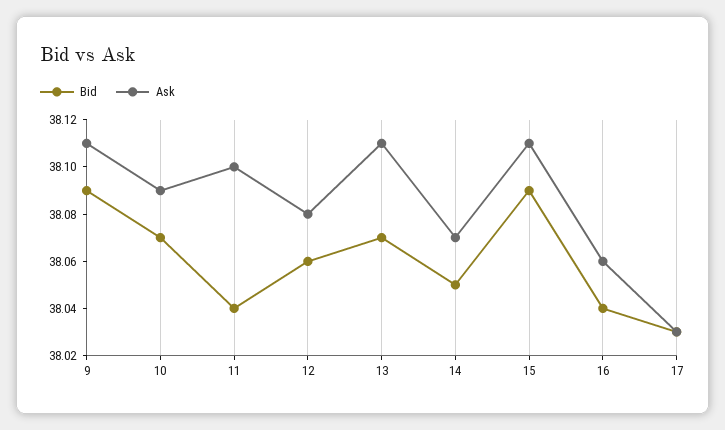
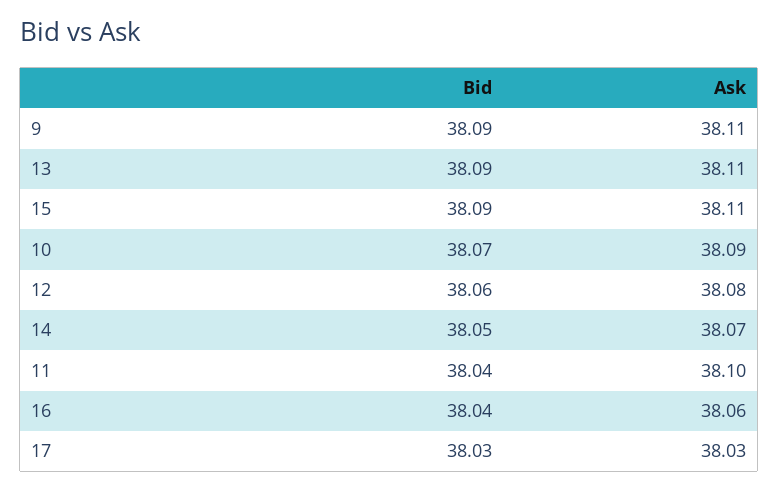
Bid, 13: 38.07 -> 38.09

